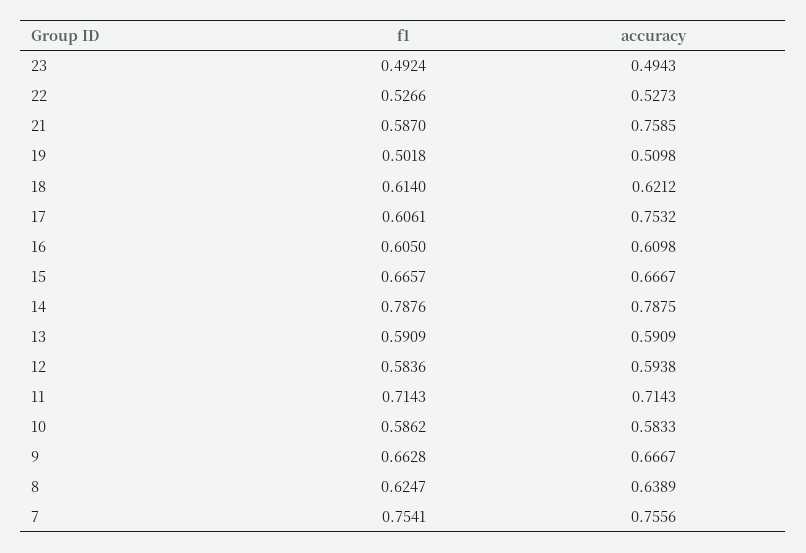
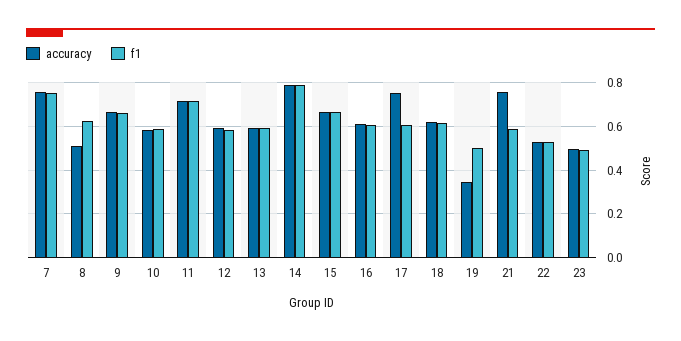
accuracy, 19: 0.5098 -> 0.35
accuracy, 8: 0.6389 -> 0.5

